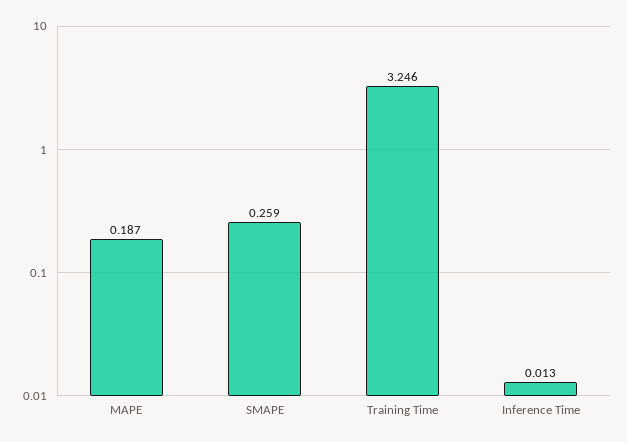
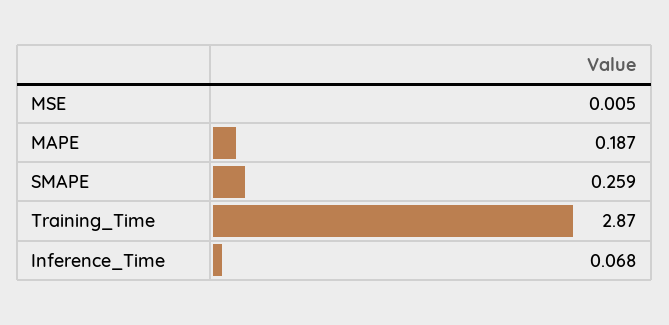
Training Time: 3.246 -> 2.87
Inference Time: 0.013 -> 0.068
MSE: none -> 0.005

